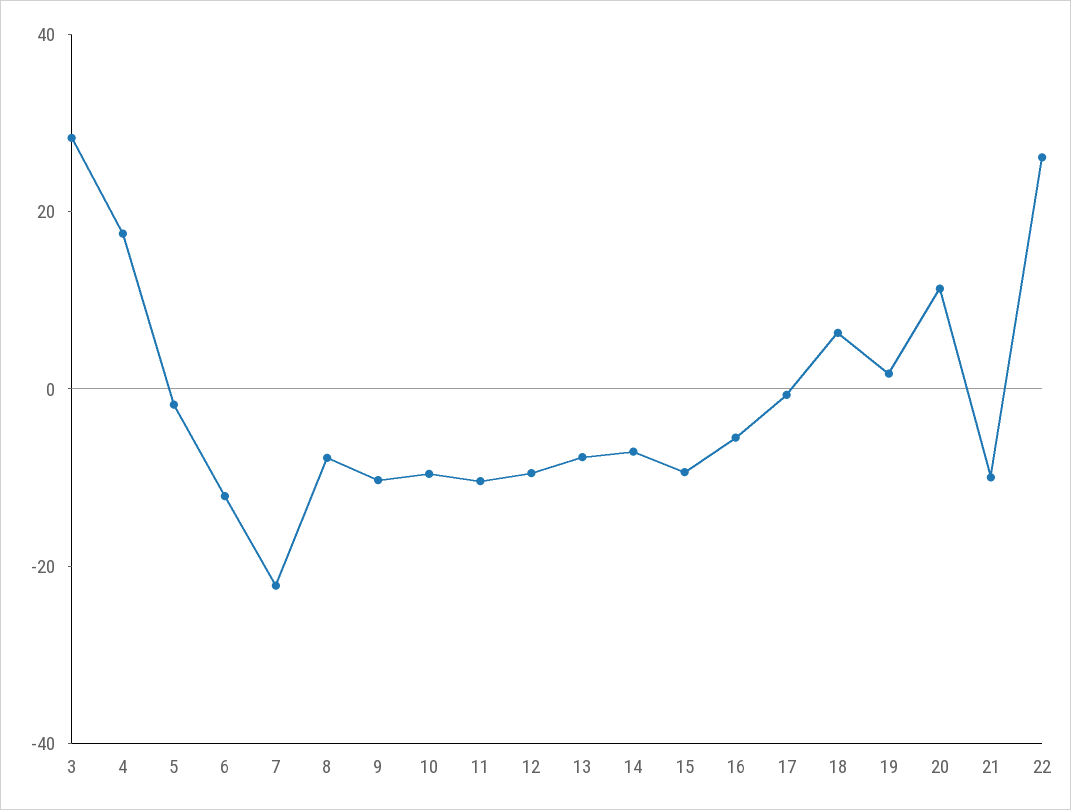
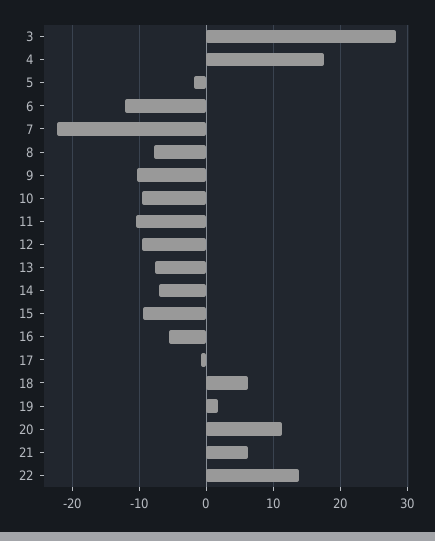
21: -10 -> 6
22: 25 -> 14

